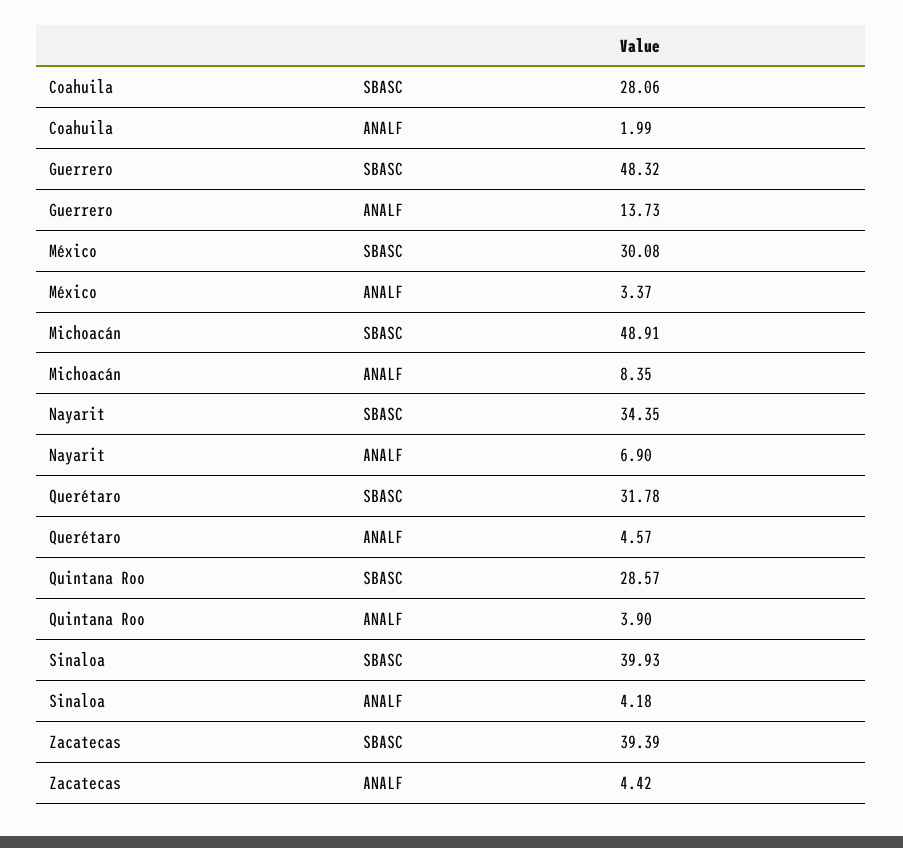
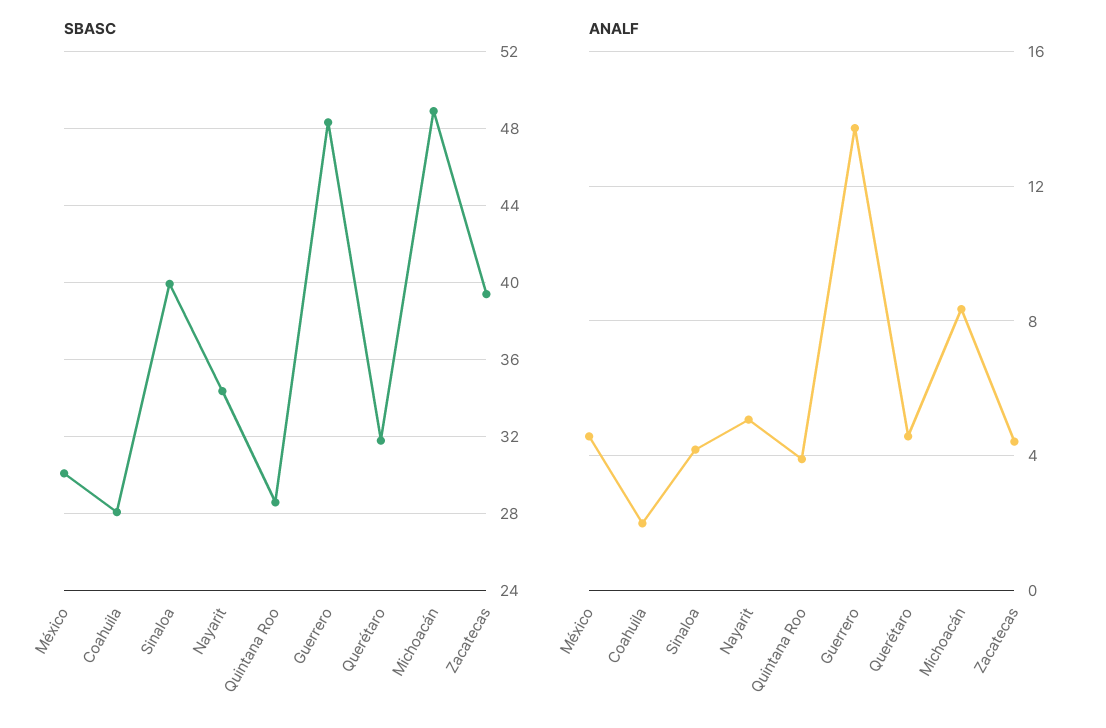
ANALF, México: 3.37 -> 4.5
ANALF, Nayarit: 6.9 -> 5

